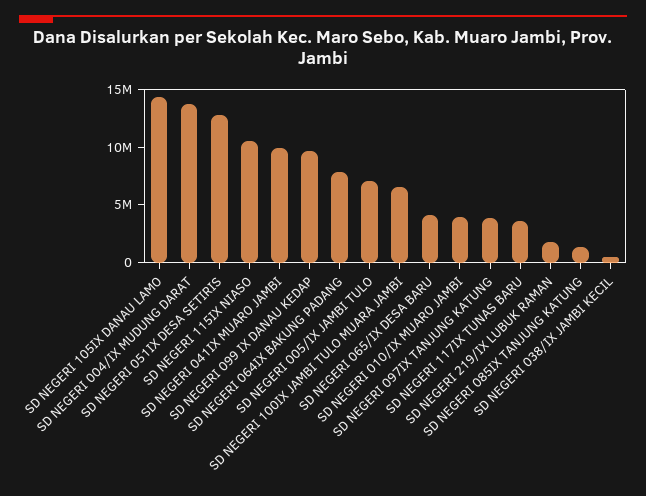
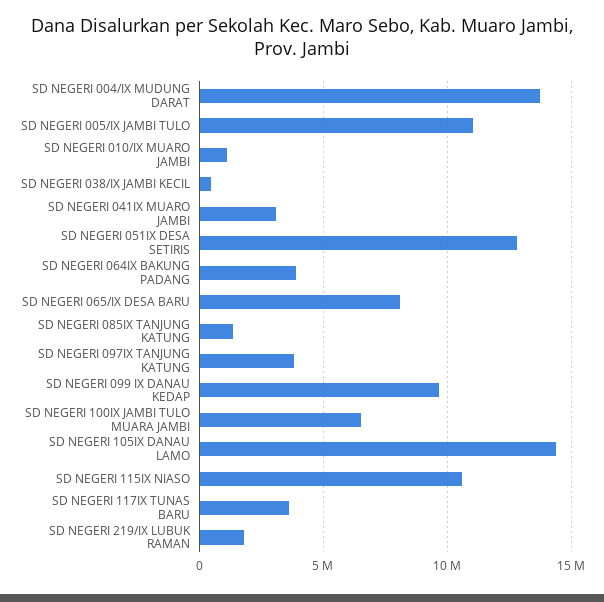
SD NEGERI 041IX MUARO JAMBI: 10000000 -> 3000000
SD NEGERI 064IX BAKUNG PADANG: 8000000 -> 4000000
SD NEGERI 005/IX JAMBI TULO: 7000000 -> 11000000
SD NEGERI 065/IX DESA BARU: 4000000 -> 8000000
SD NEGERI 010/IX MUARO JAMBI: 4000000 -> 1000000

